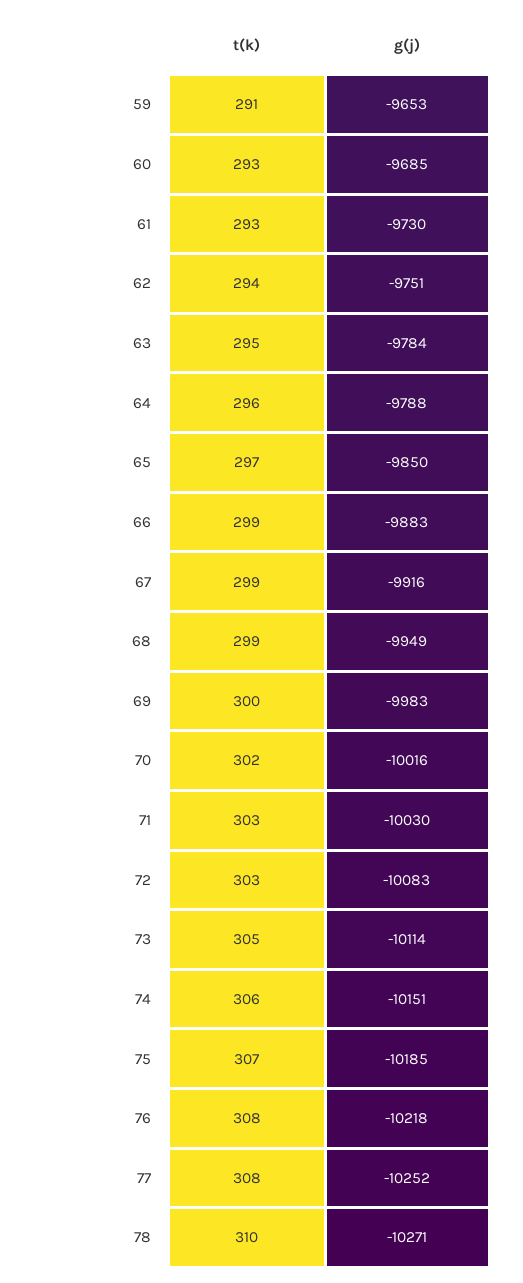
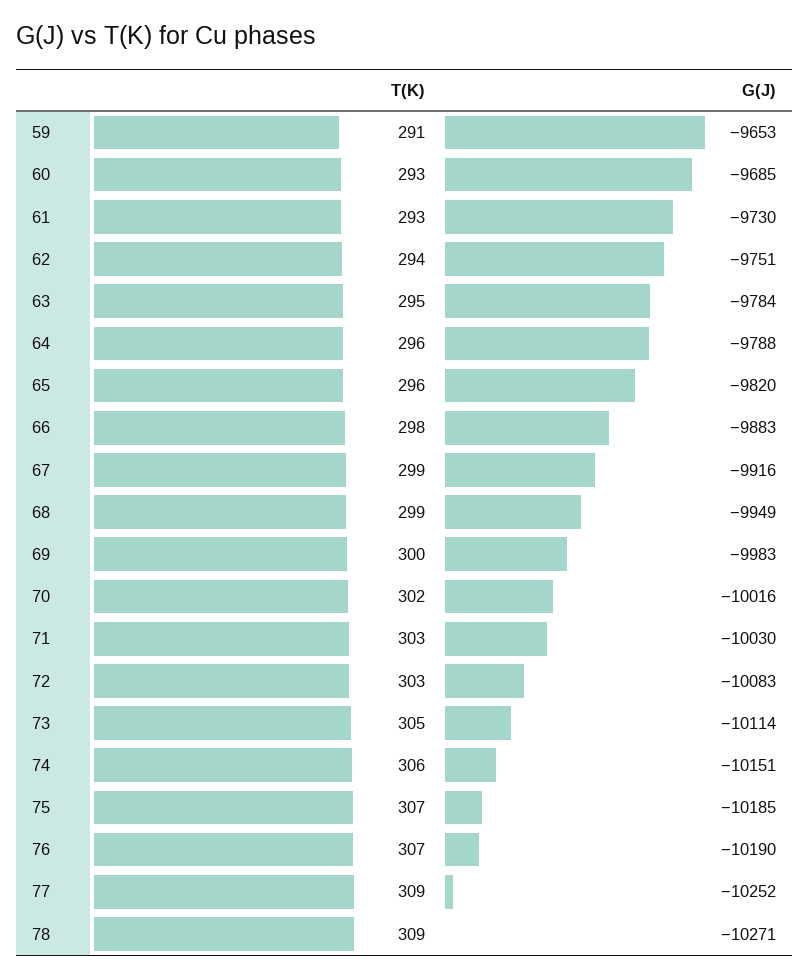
t(k), 65: 297 -> 296
g(j), 65: -9850 -> -9820
t(k), 66: 299 -> 298
t(k), 76: 308 -> 307
g(j), 76: -10218 -> -10190
t(k), 77: 308 -> 309
t(k), 78: 310 -> 309

